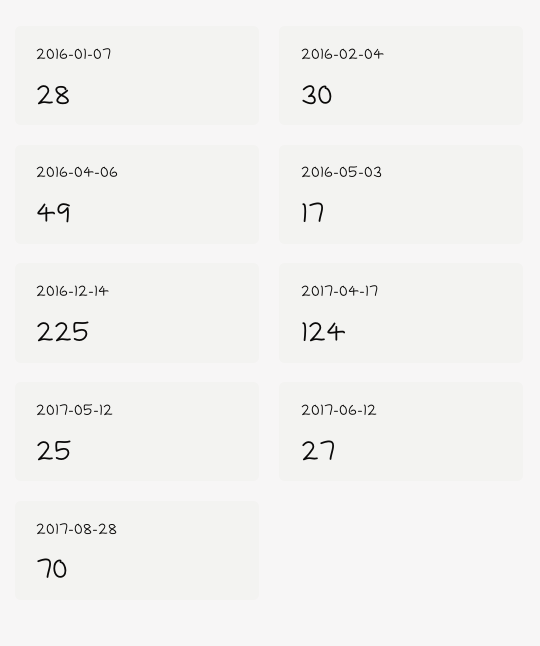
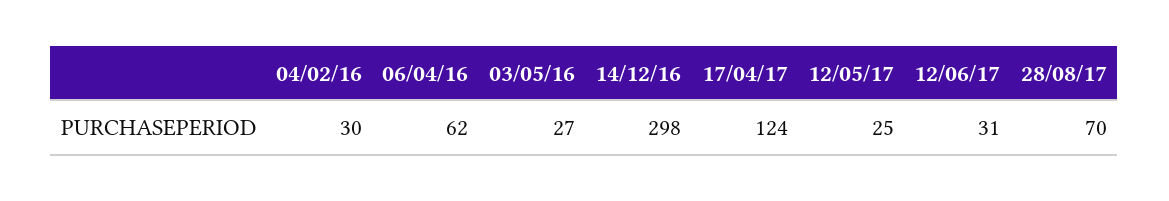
2016-01-07: 28 -> none
2016-04-06: 49 -> 62
2016-05-03: 17 -> 27
2016-12-14: 225 -> 298
2017-06-12: 27 -> 31

